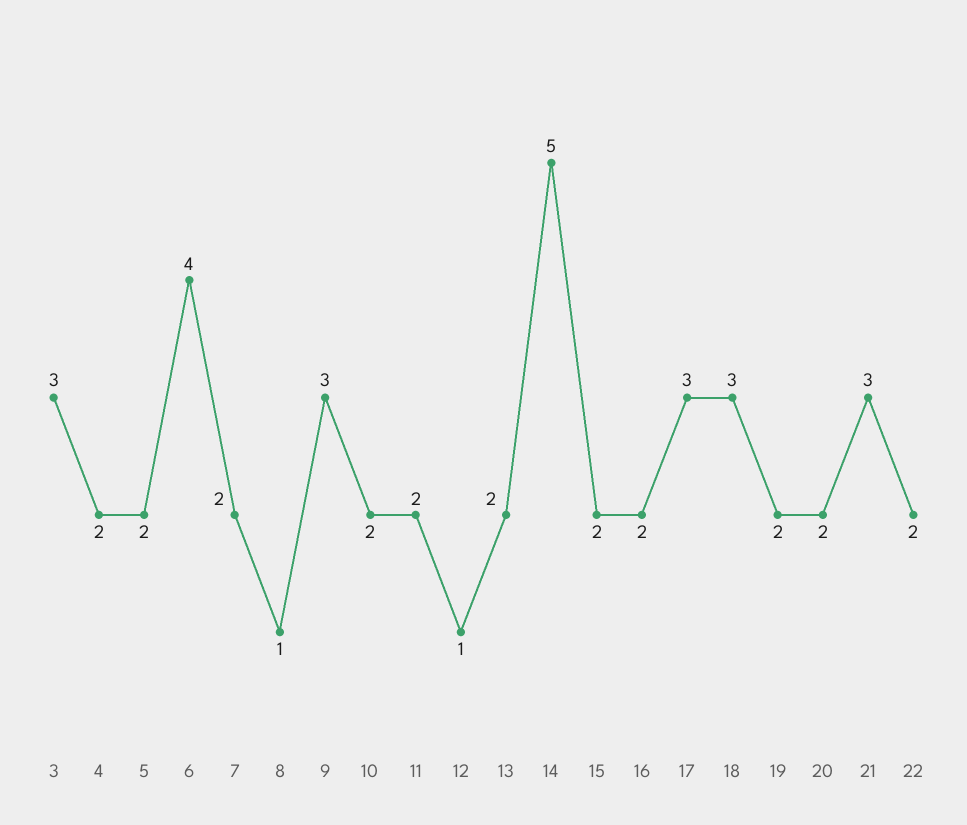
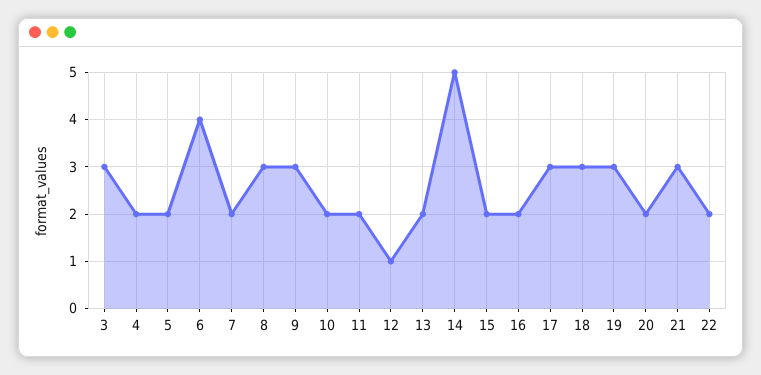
8: 1 -> 3
19: 2 -> 3

